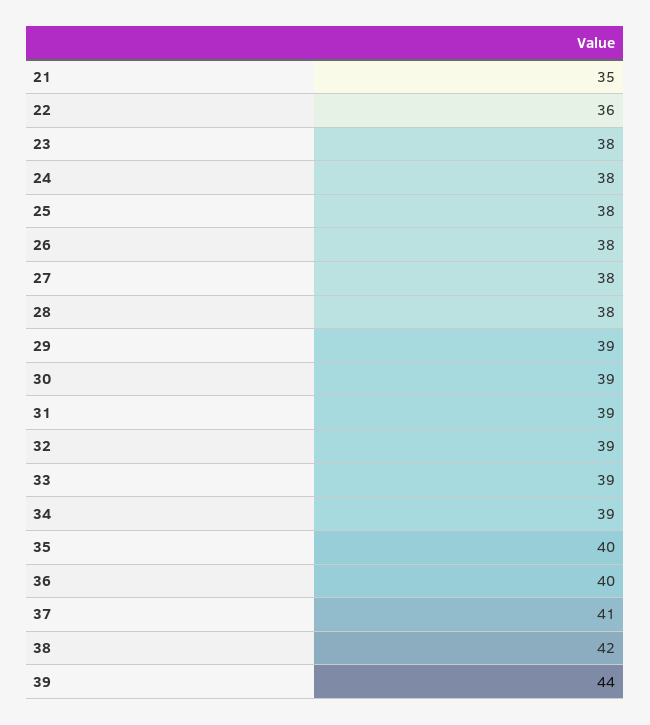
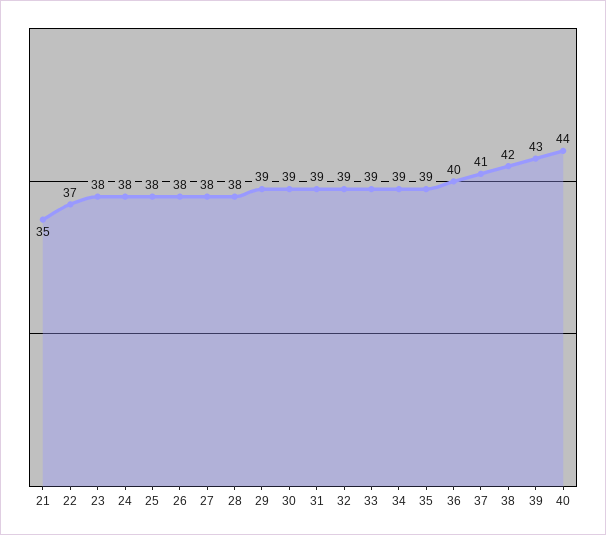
22: 36 -> 37
35: 40 -> 39
39: 44 -> 43
40: none -> 44

